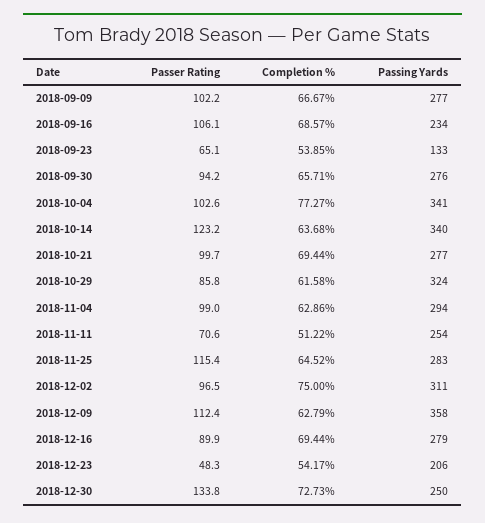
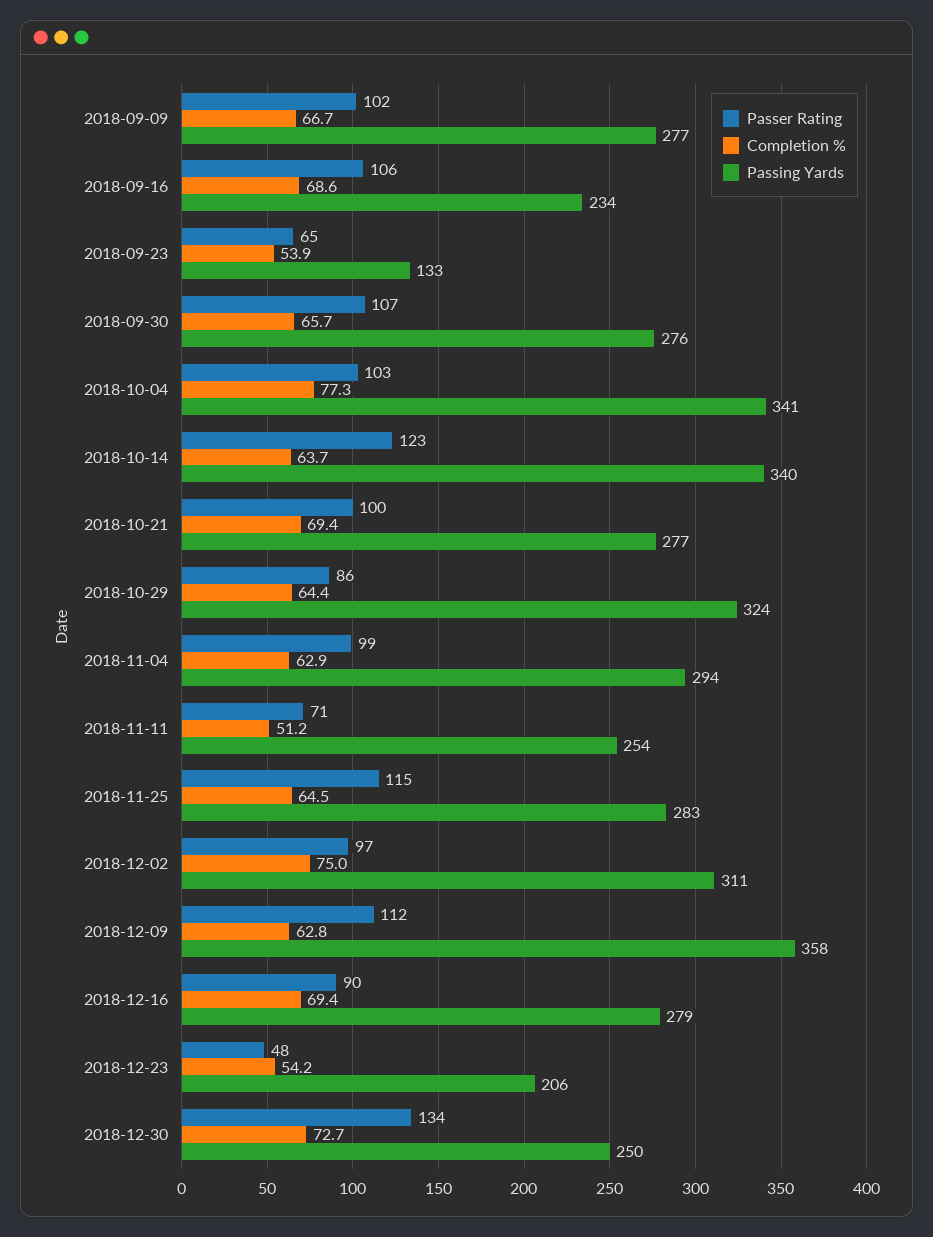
Passer Rating, 2018-09-30: 94.2 -> 107
Completion %, 2018-10-29: 61.58 -> 64.4

